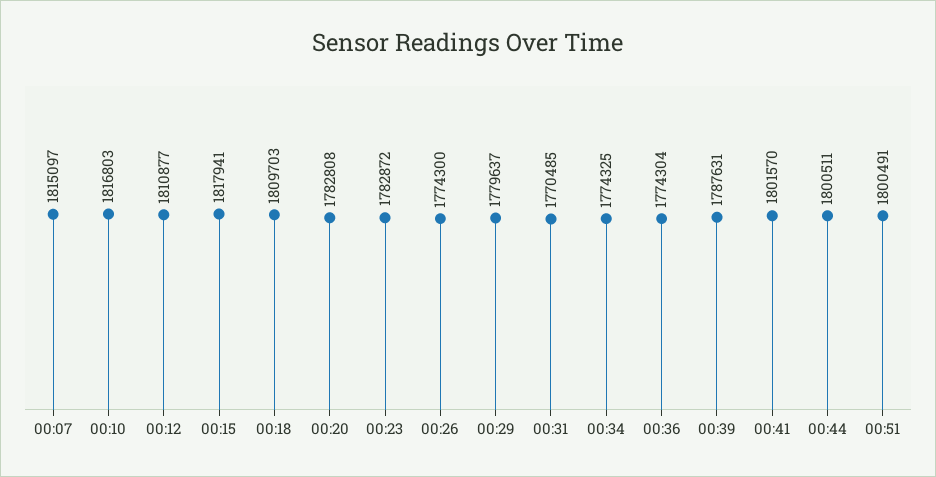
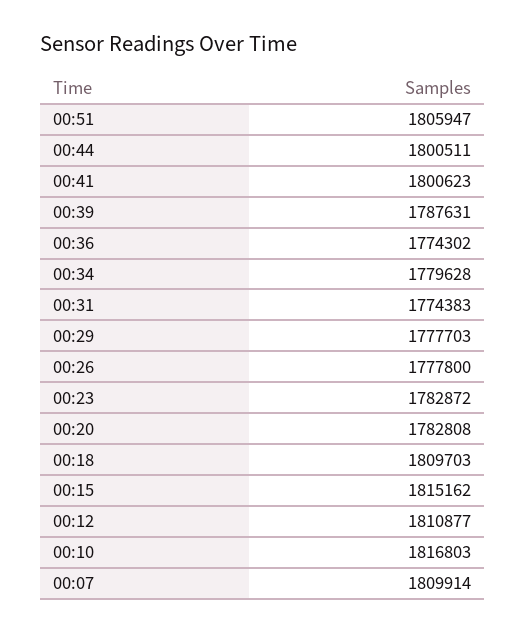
00:07: 1815097 -> 1809914
00:15: 1817941 -> 1815162
00:26: 1774300 -> 1777800
00:29: 1779637 -> 1777703
00:31: 1770485 -> 1774383
00:34: 1774325 -> 1779628
00:36: 1774304 -> 1774302
00:41: 1801570 -> 1800623
00:51: 1800491 -> 1805947

